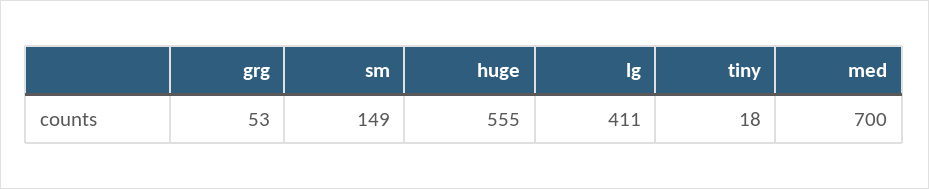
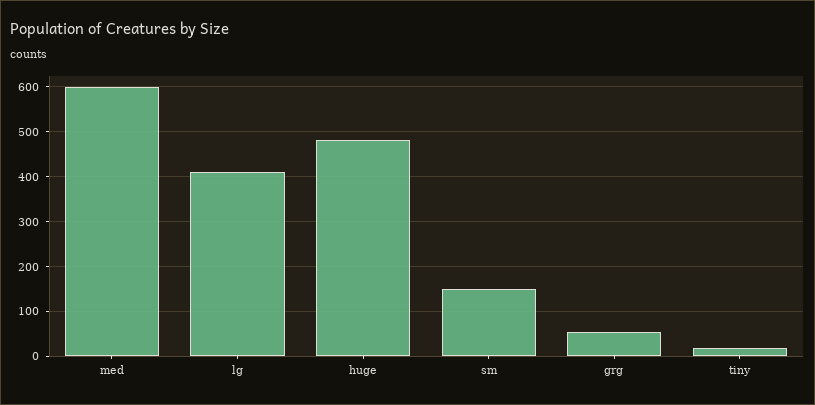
huge: 555 -> 480
med: 700 -> 600

